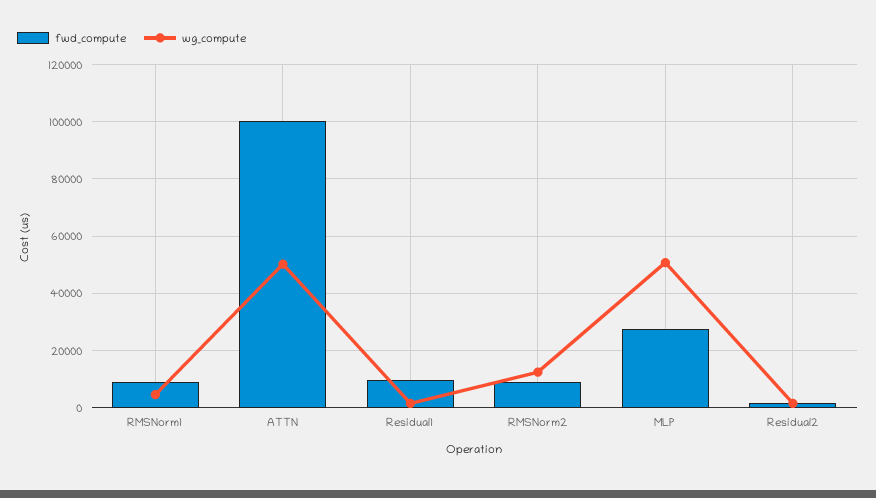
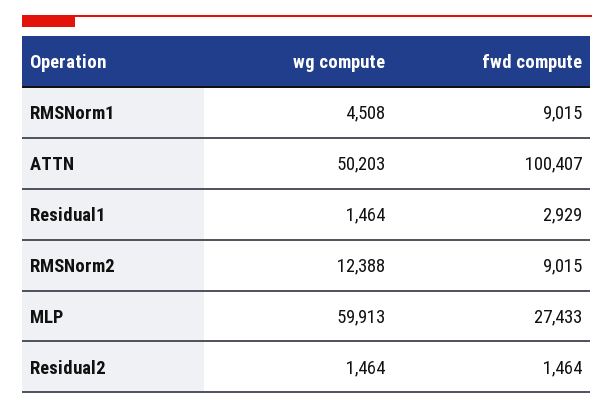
fwd_compute, Residual1: 10000 -> 2929
wg_compute, MLP: 50000 -> 59913

